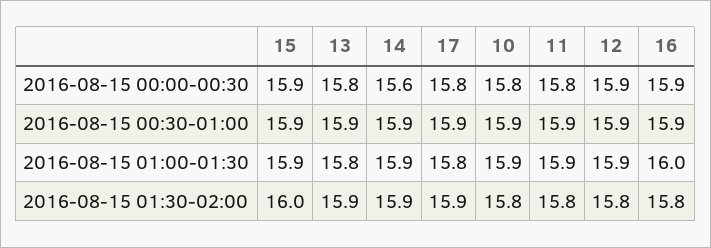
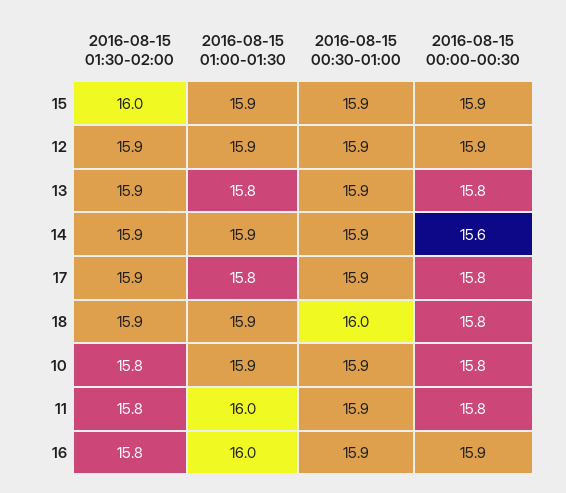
11, 2016-08-15 01:00-01:30: 15.9 -> 16
12, 2016-08-15 01:30-02:00: 15.8 -> 15.9
18, 2016-08-15 01:30-02:00: none -> 15.9
18, 2016-08-15 01:00-01:30: none -> 15.9
18, 2016-08-15 00:30-01:00: none -> 16
18, 2016-08-15 00:00-00:30: none -> 15.8

